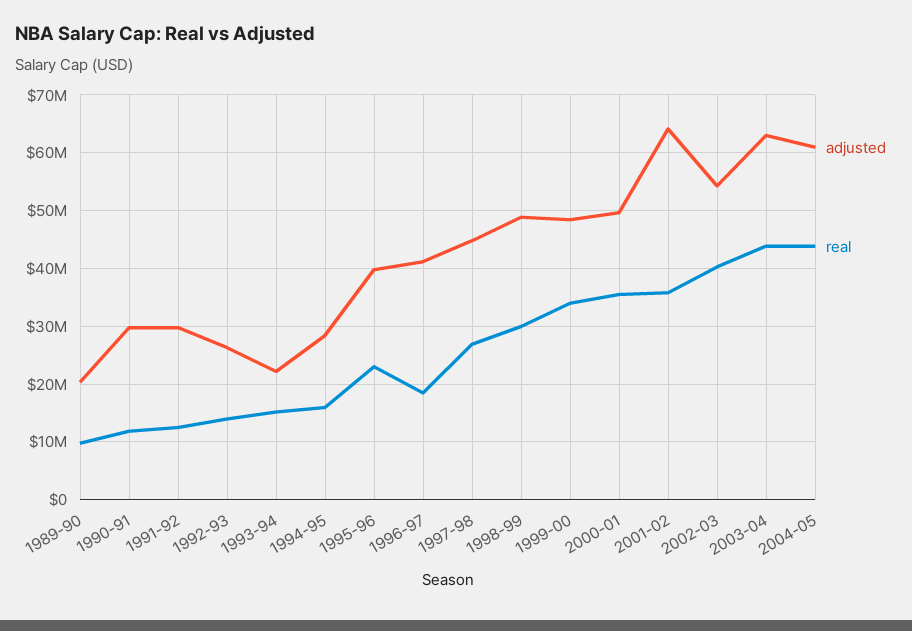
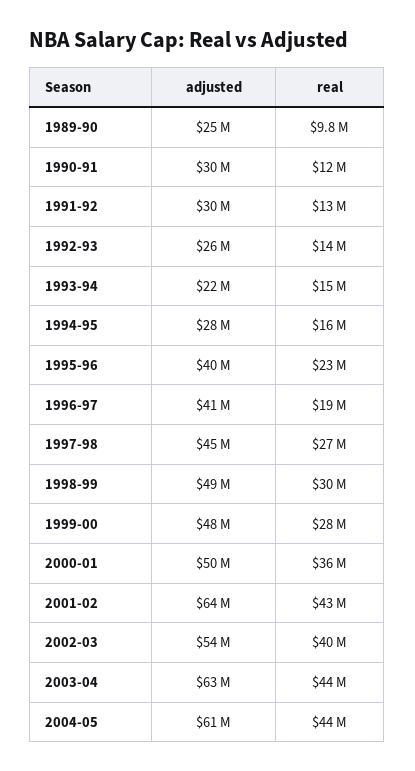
adjusted, 1989-90: 20000000 -> 25000000
real, 1999-00: 34000000 -> 28000000
real, 2001-02: 36000000 -> 43000000

